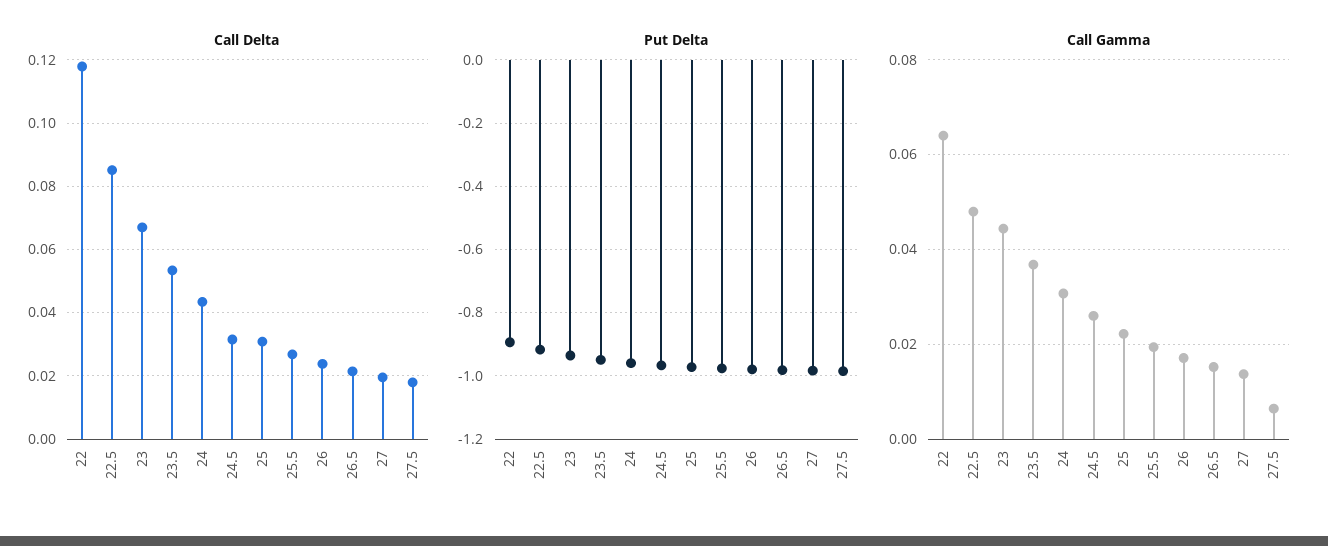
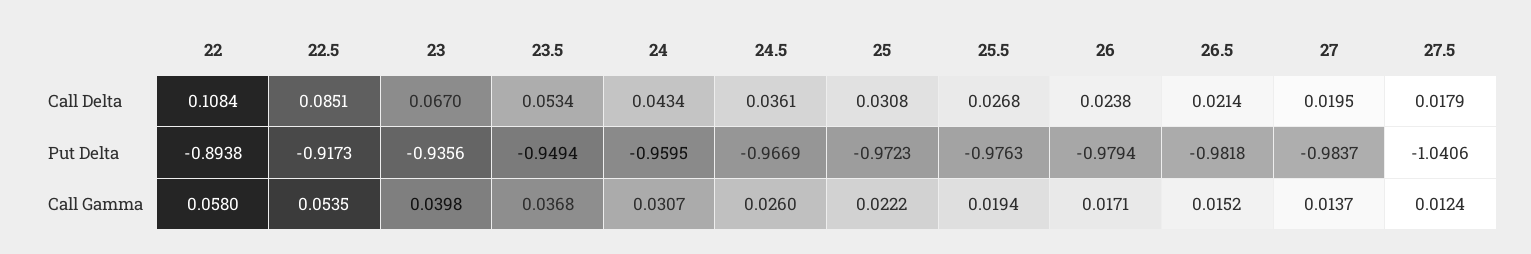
Call Delta, 22: 0.118 -> 0.1084
Call Delta, 24.5: 0.032 -> 0.0361
Put Delta, 27.5: -0.98 -> -1.0406
Call Gamma, 22: 0.064 -> 0.058
Call Gamma, 22.5: 0.048 -> 0.0535
Call Gamma, 23: 0.044 -> 0.0398
Call Gamma, 27.5: 0.006 -> 0.0124

